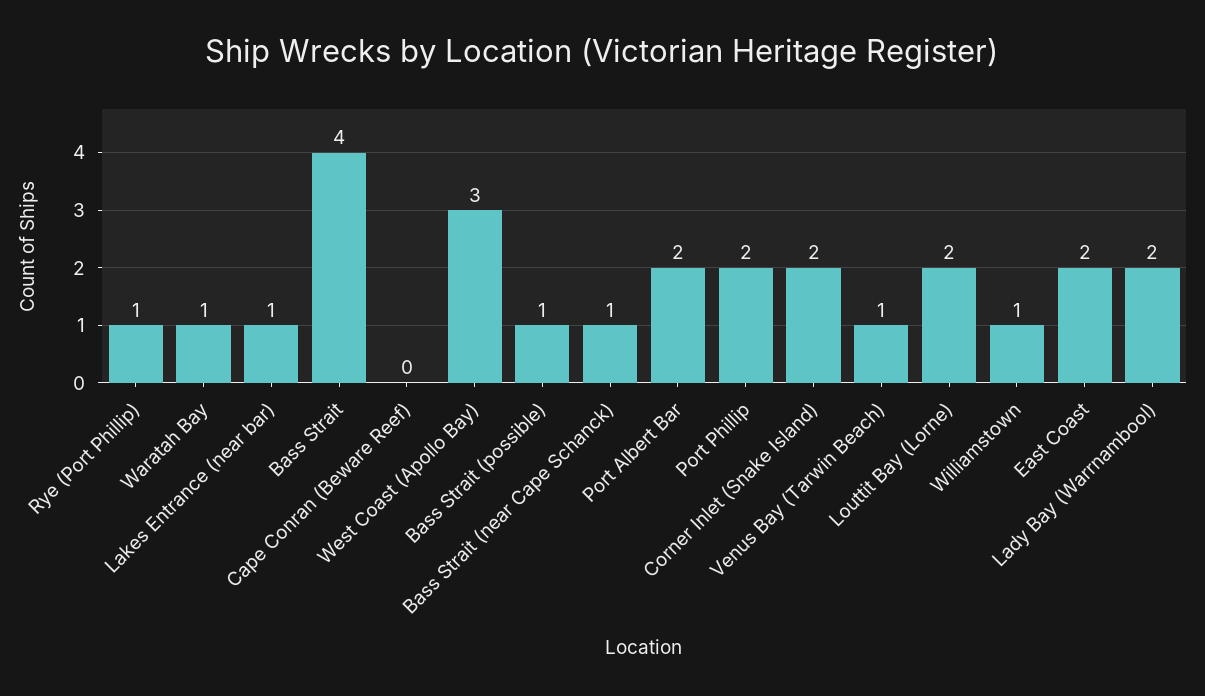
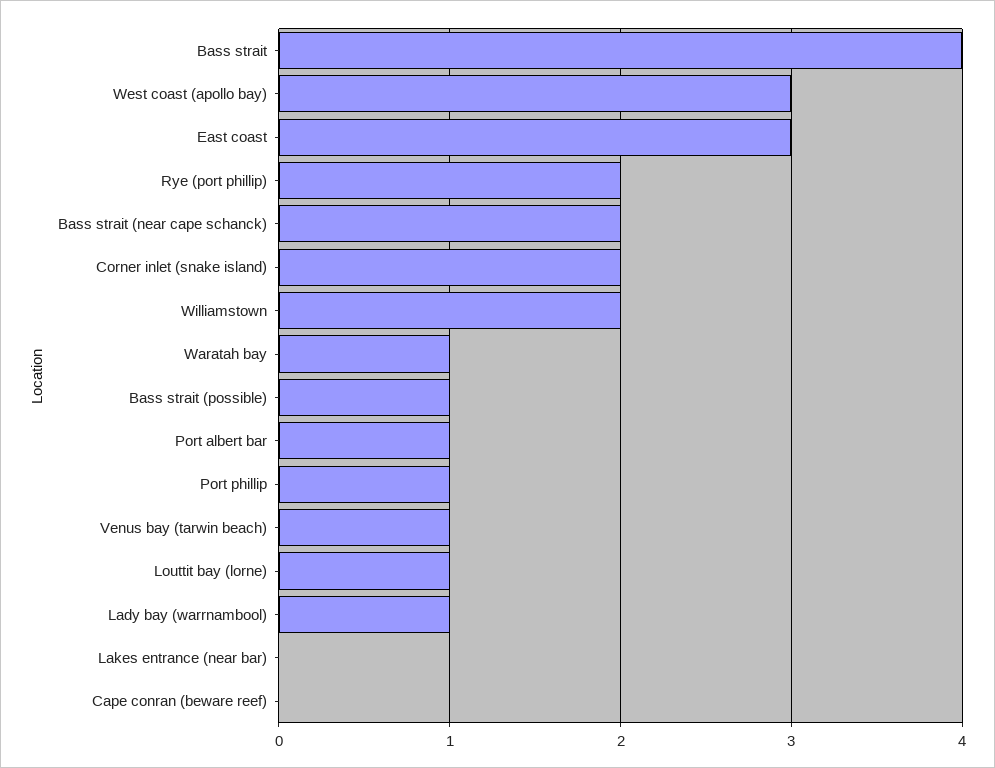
Rye (Port Phillip): 1 -> 2
Lakes Entrance (near bar): 1 -> 0
Bass Strait (near Cape Schanck): 1 -> 2
Port Albert Bar: 2 -> 1
Port Phillip: 2 -> 1
Louttit Bay (Lorne): 2 -> 1
Williamstown: 1 -> 2
East Coast: 2 -> 3
Lady Bay (Warrnambool): 2 -> 1

